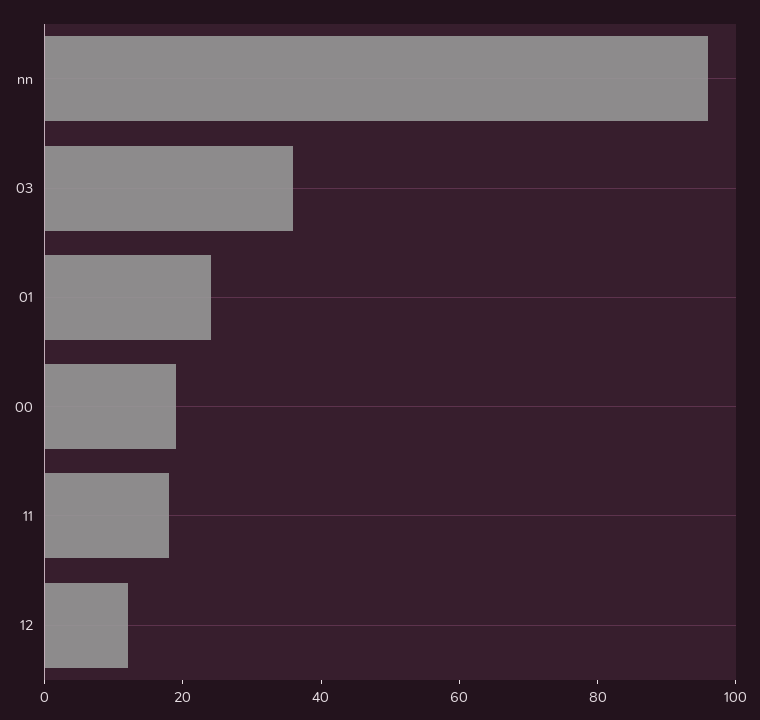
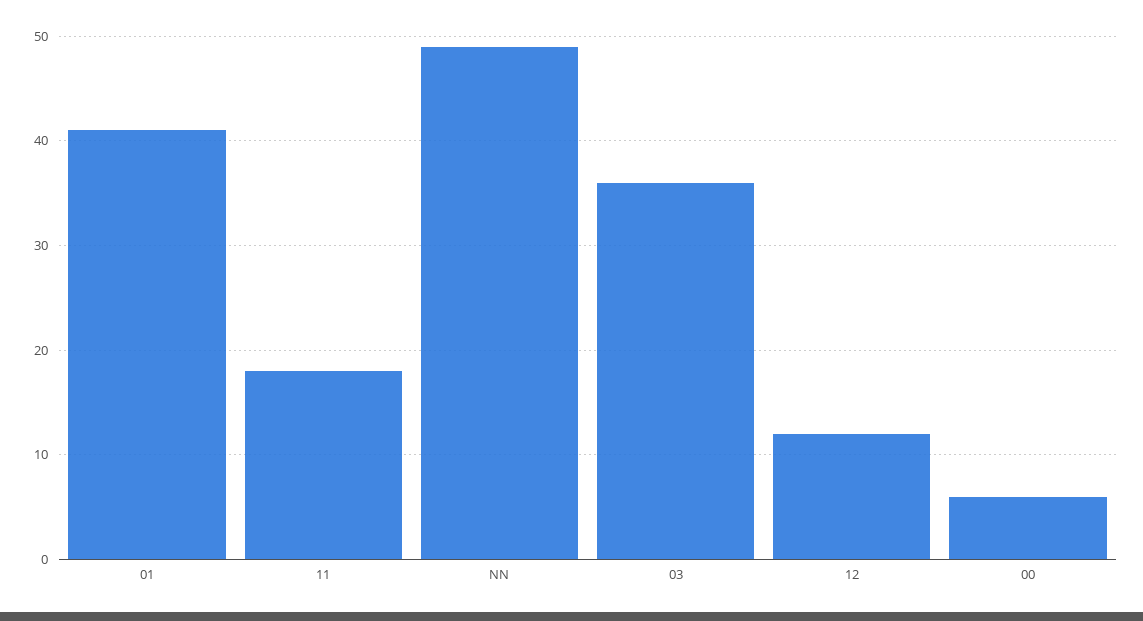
nn: 95 -> 49
01: 25 -> 41
00: 20 -> 6

